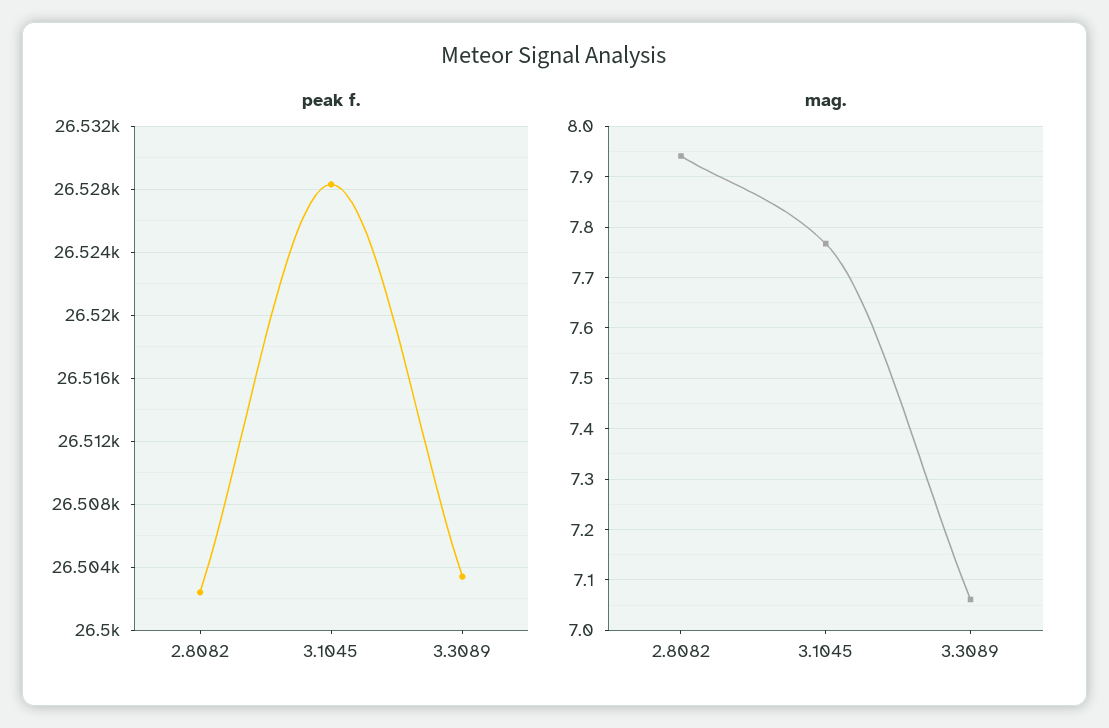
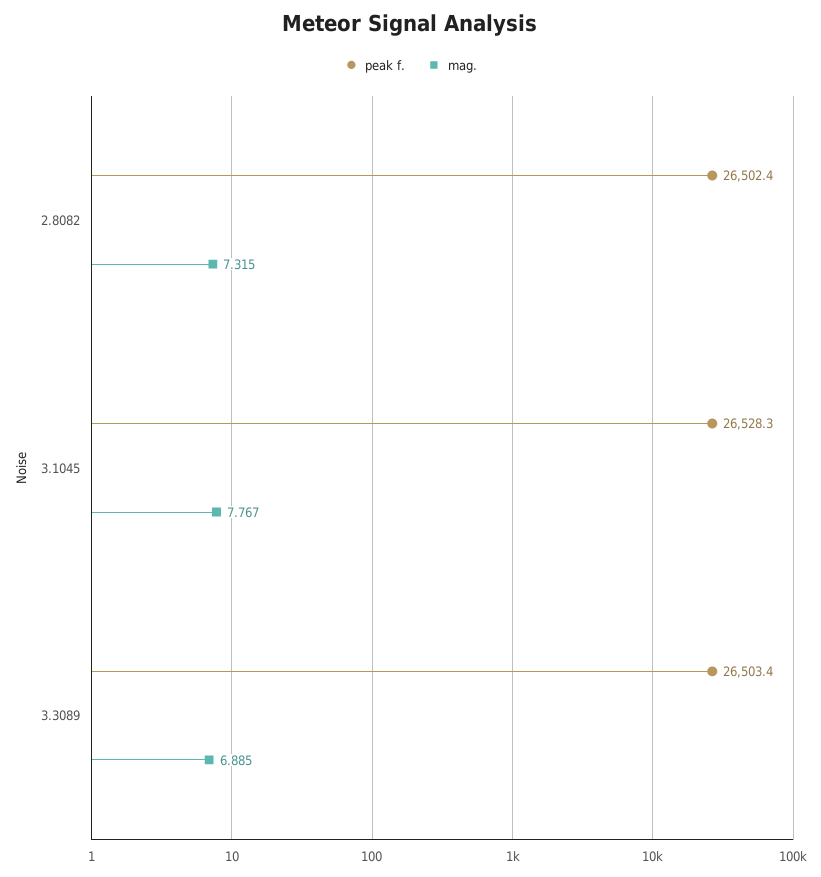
mag., 2.8082: 7.94 -> 7.315
mag., 3.3089: 7.06 -> 6.885

